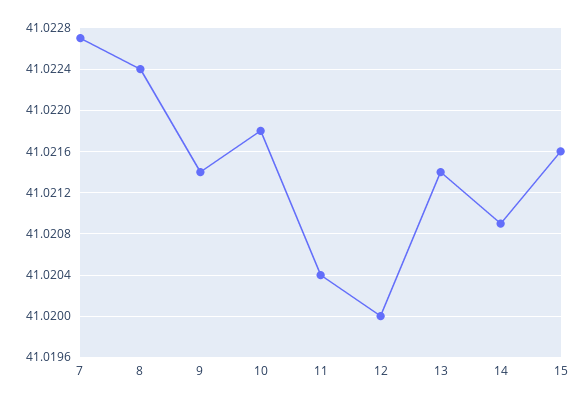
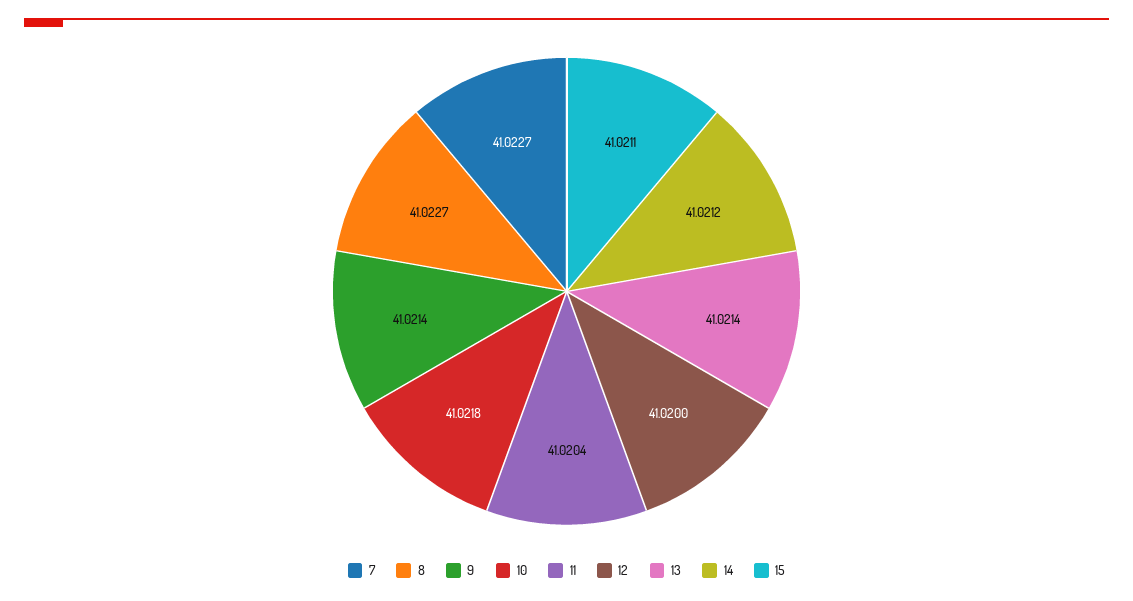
8: 41.0224 -> 41.0227
14: 41.0209 -> 41.0212
15: 41.0216 -> 41.0211

